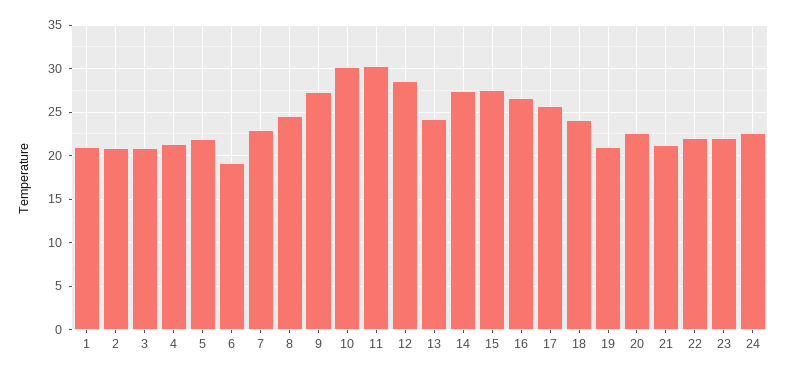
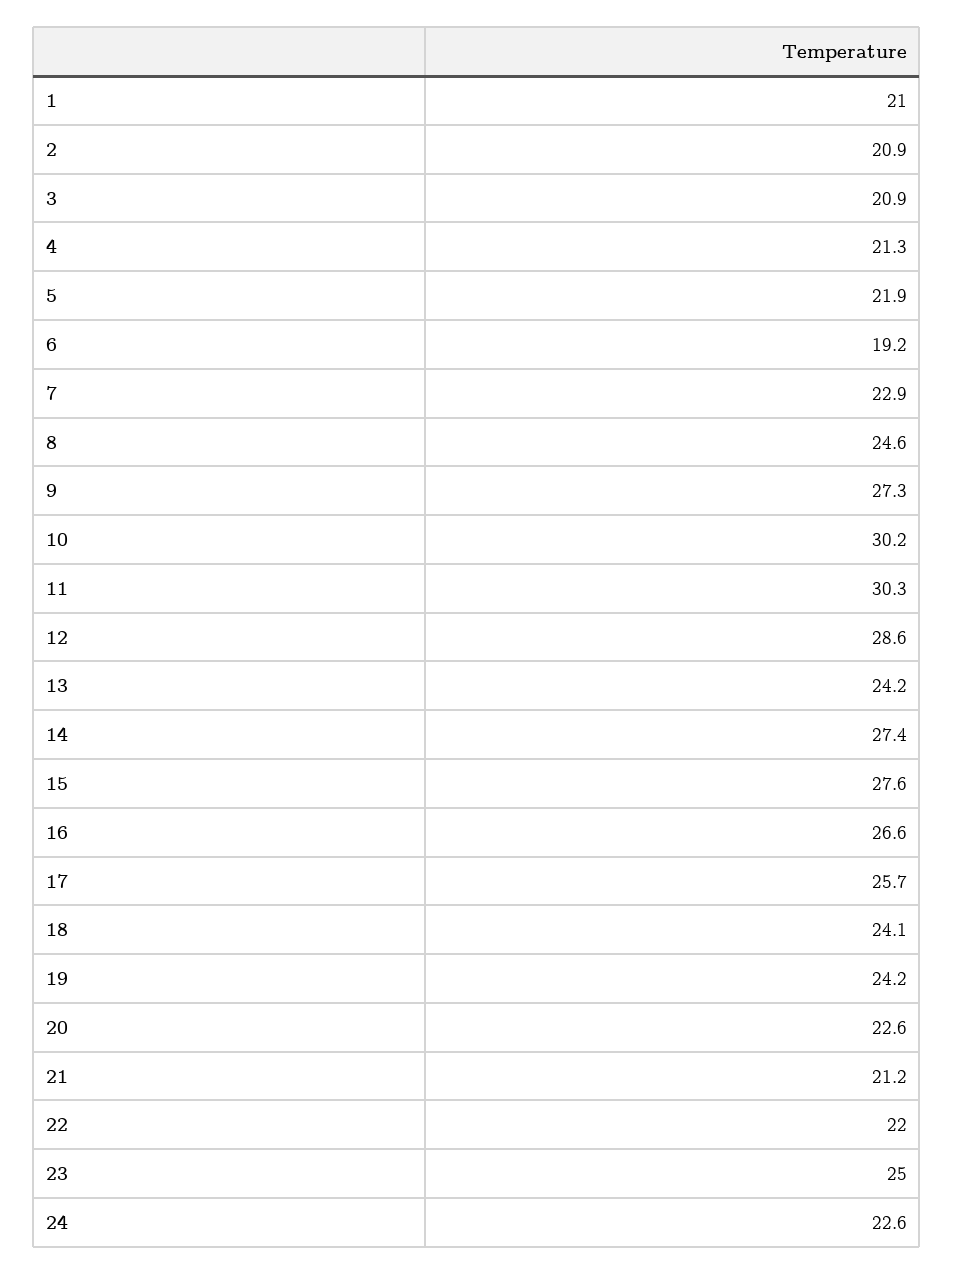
19: 21 -> 24.2
23: 22 -> 25

